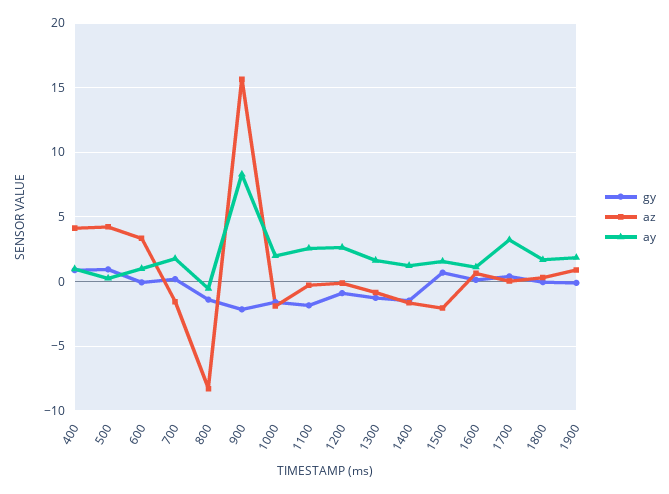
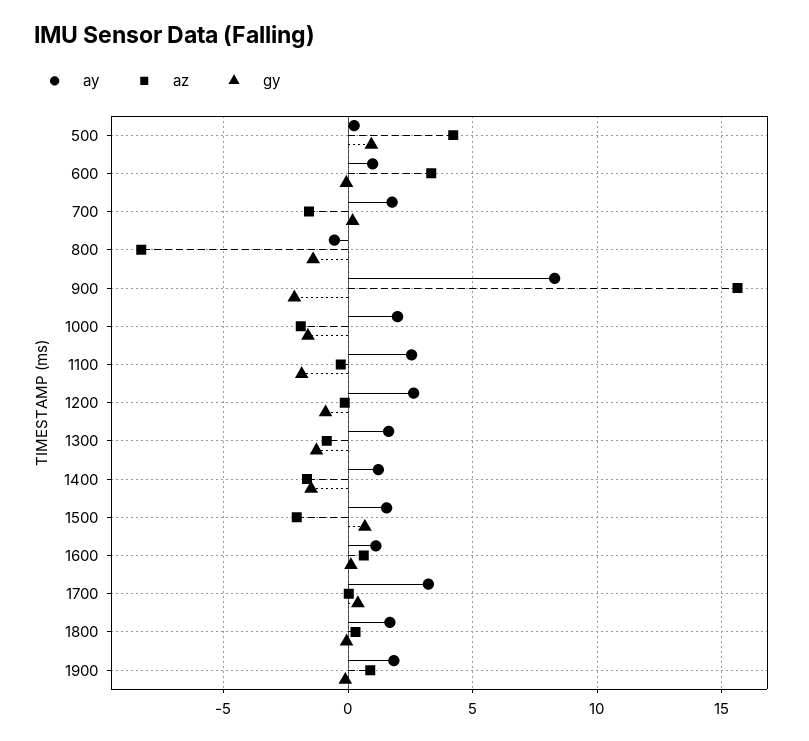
gy, 400: 1 -> none
az, 400: 4 -> none
ay, 400: 1 -> none

